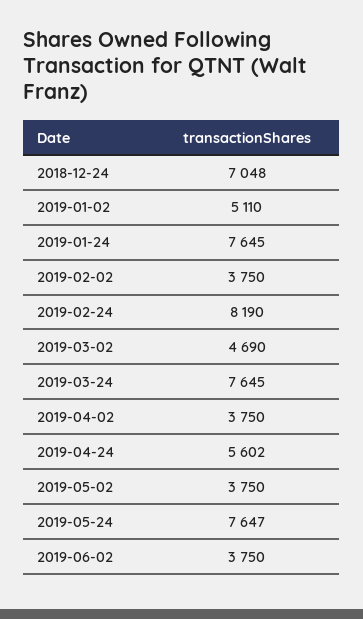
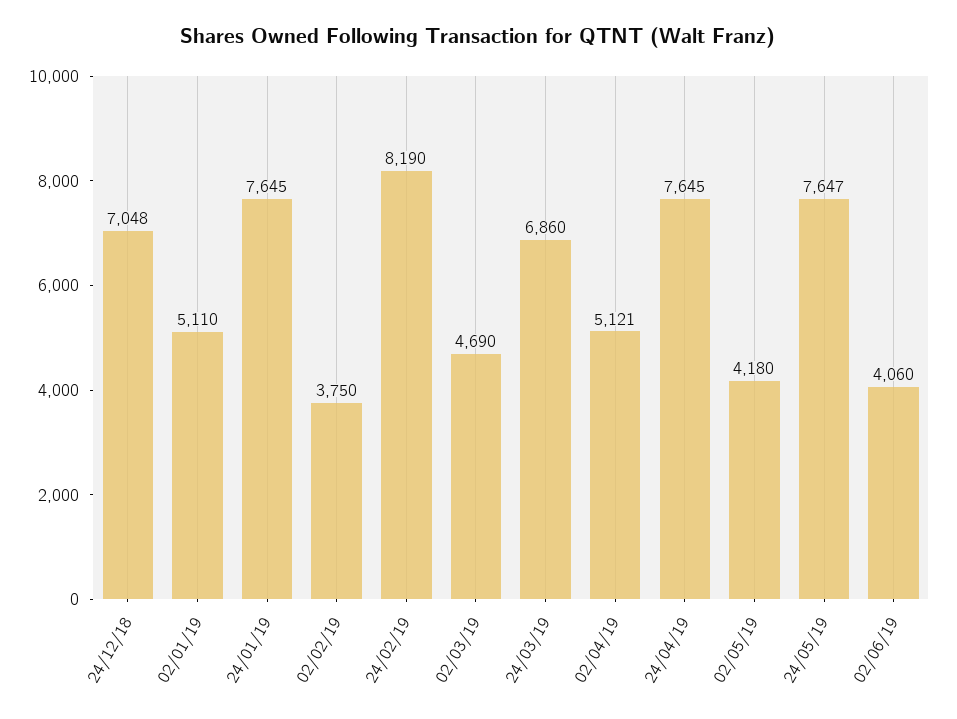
2019-03-24: 7645 -> 6860
2019-04-02: 3750 -> 5121
2019-04-24: 5602 -> 7645
2019-05-02: 3750 -> 4180
2019-06-02: 3750 -> 4060

